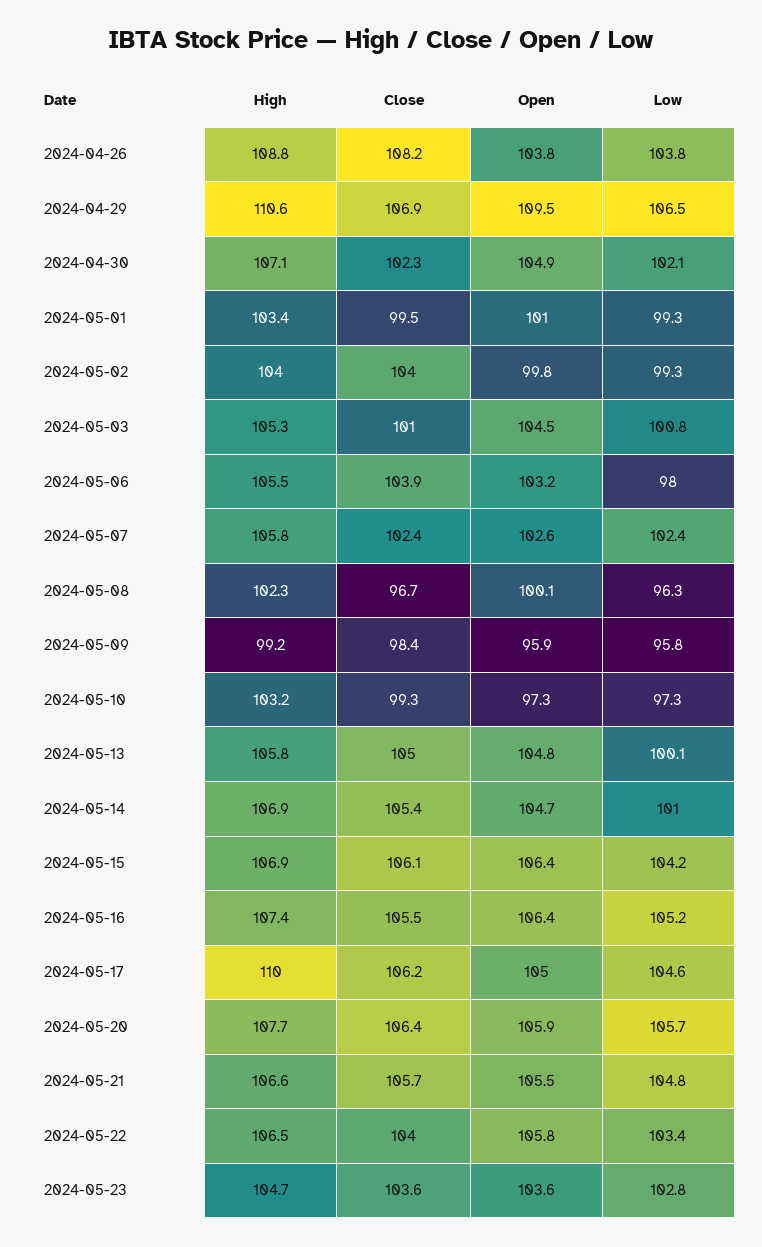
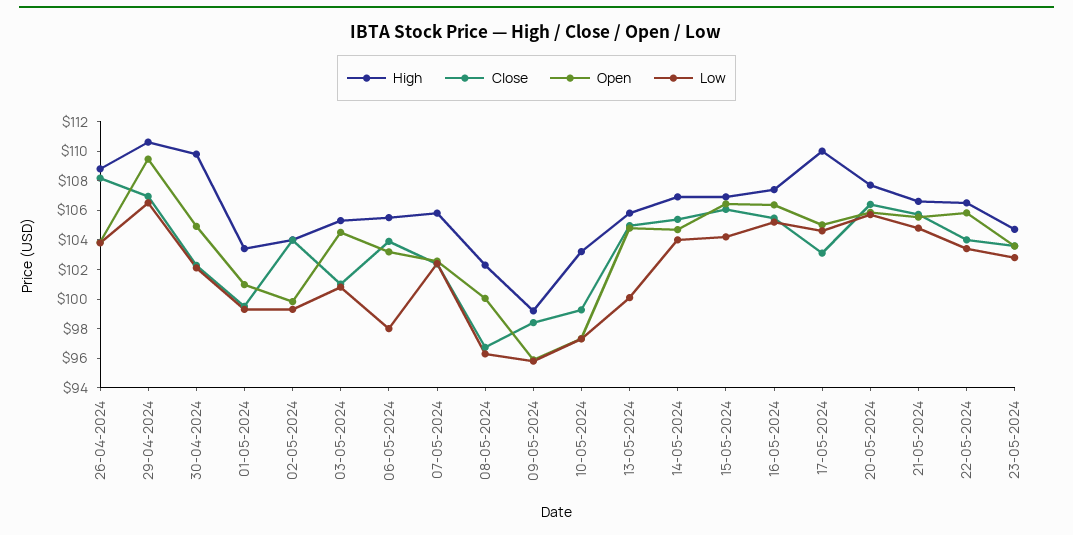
High, 2024-04-30: 107.1 -> 110
Low, 2024-05-14: 101 -> 104
Close, 2024-05-17: 106.2 -> 103

